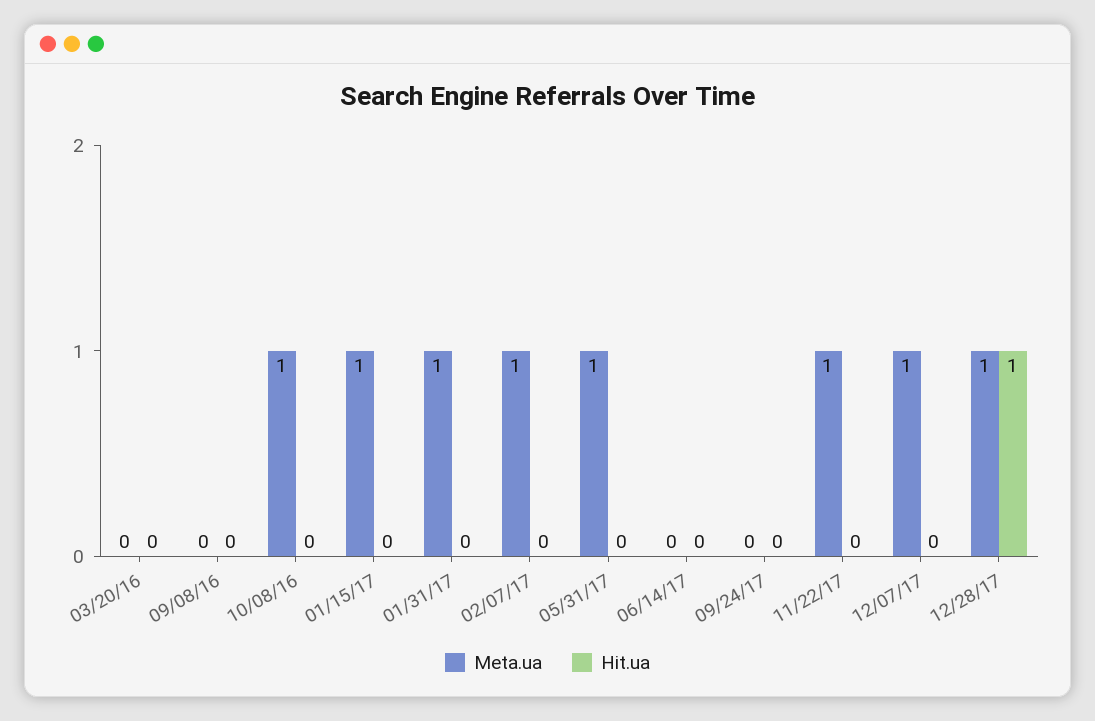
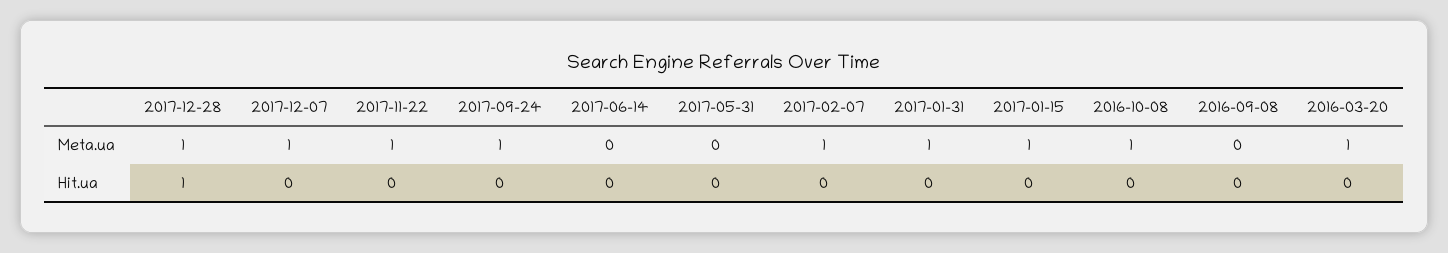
Meta.ua, 03/20/16: 0 -> 1
Meta.ua, 05/31/17: 1 -> 0
Meta.ua, 09/24/17: 0 -> 1

